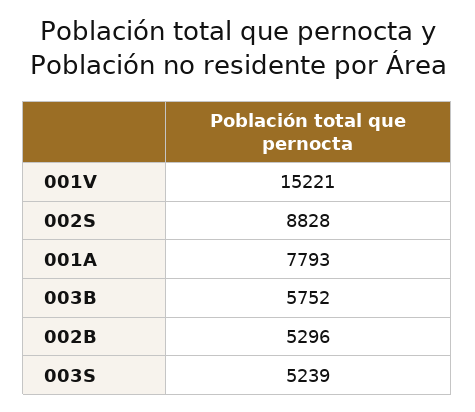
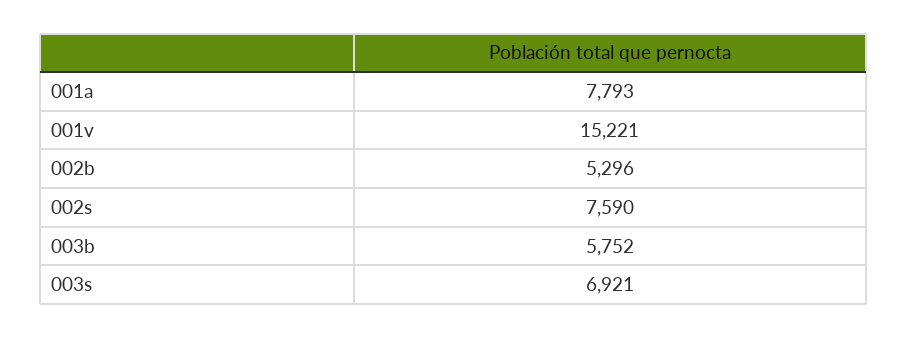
002S: 8828 -> 7590
003S: 5239 -> 6921

